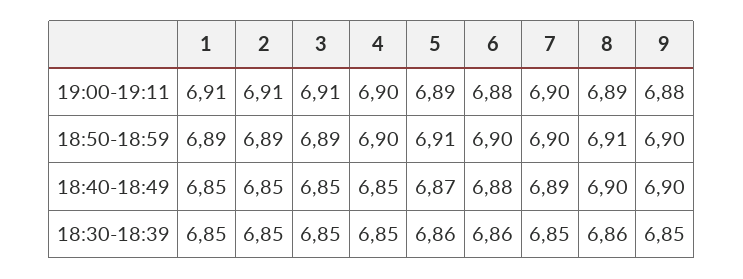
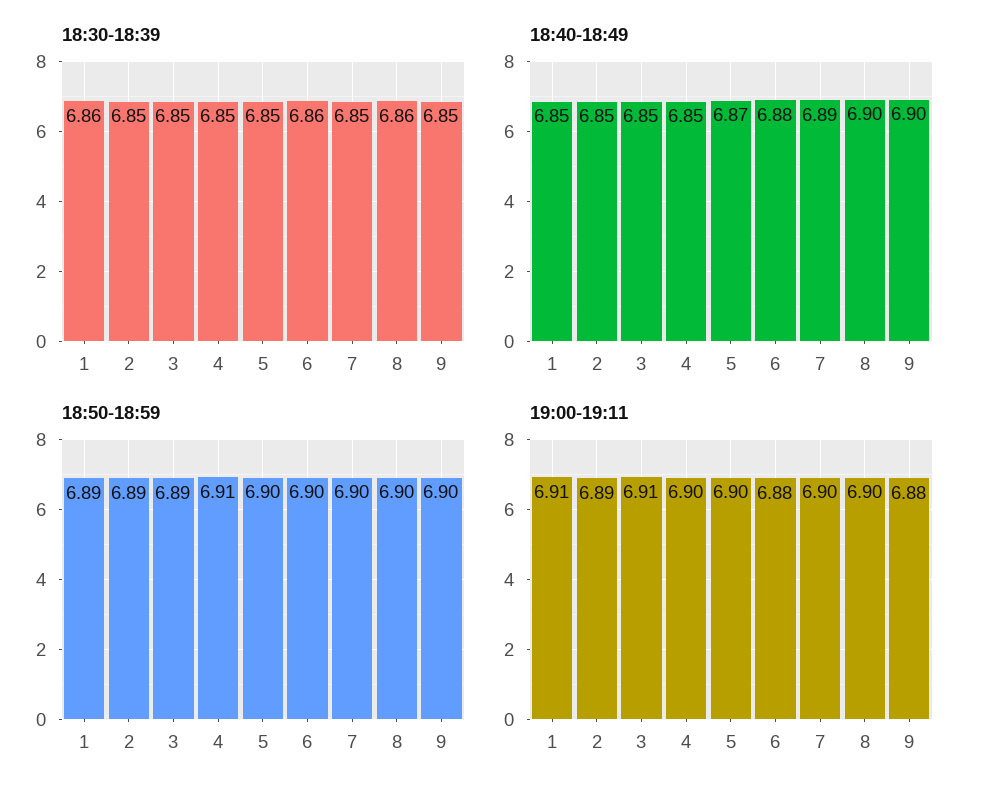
19:00-19:11, 2: 6.91 -> 6.89
19:00-19:11, 5: 6.89 -> 6.9
19:00-19:11, 8: 6.89 -> 6.9
18:50-18:59, 4: 6.9 -> 6.91
18:50-18:59, 5: 6.91 -> 6.9
18:50-18:59, 8: 6.91 -> 6.9
18:30-18:39, 1: 6.85 -> 6.86
18:30-18:39, 5: 6.86 -> 6.85

